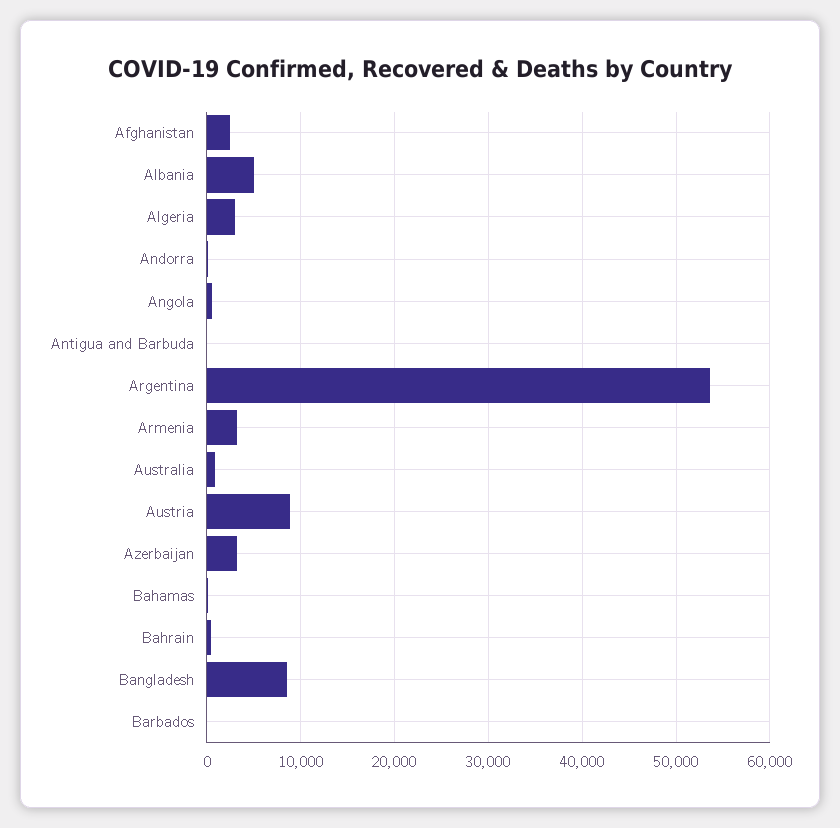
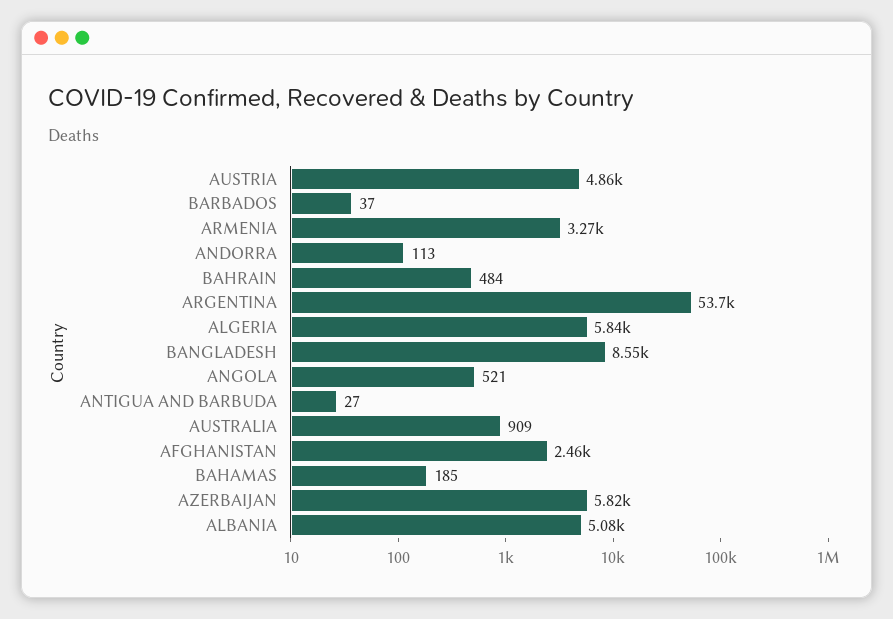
Algeria: 3000 -> 5840
Austria: 9000 -> 4860
Azerbaijan: 3000 -> 5820

